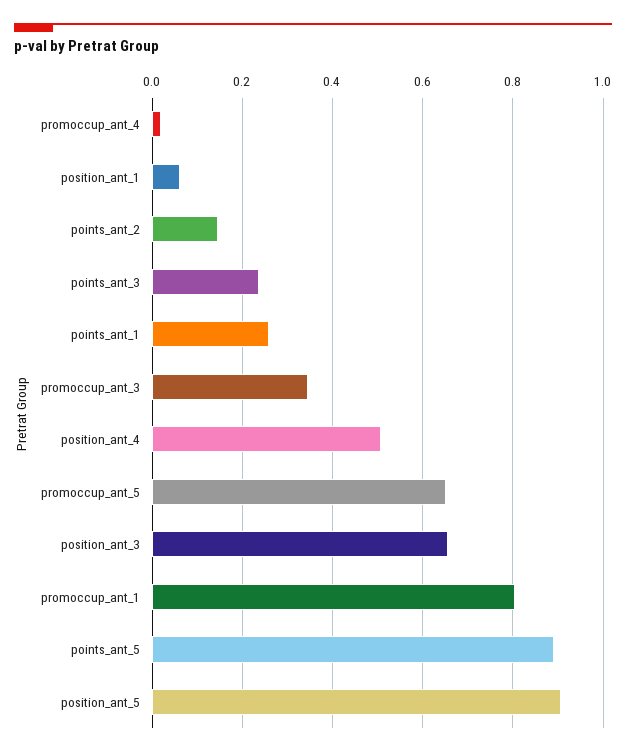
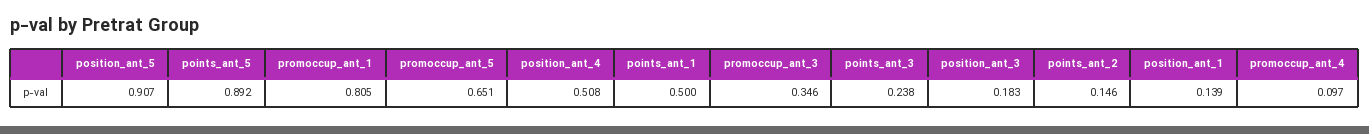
promoccup_ant_4: 0.02 -> 0.097
position_ant_1: 0.06 -> 0.139
points_ant_1: 0.26 -> 0.5
position_ant_3: 0.66 -> 0.183

